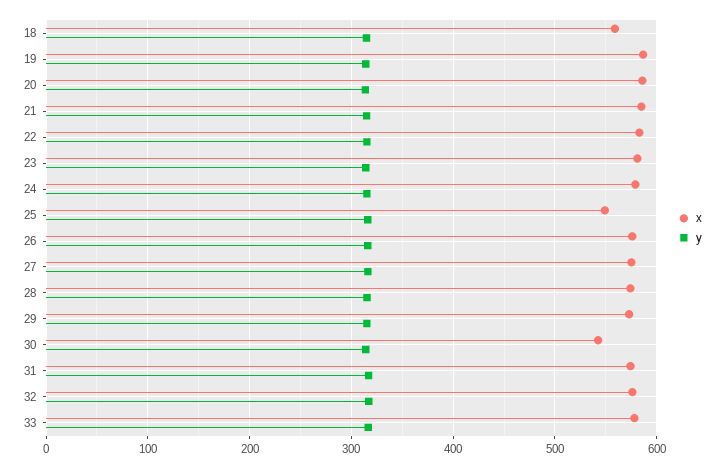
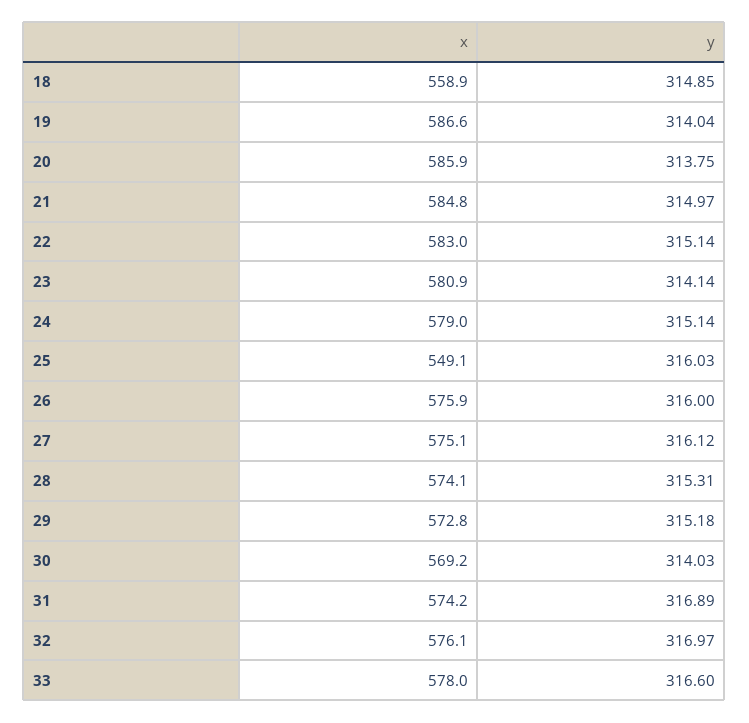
x, 30: 540 -> 569.2

